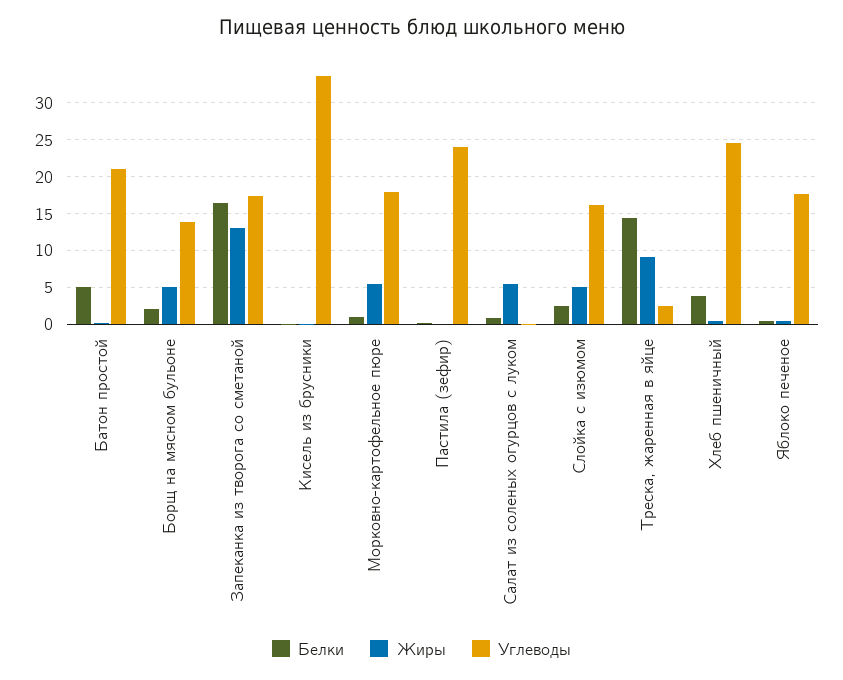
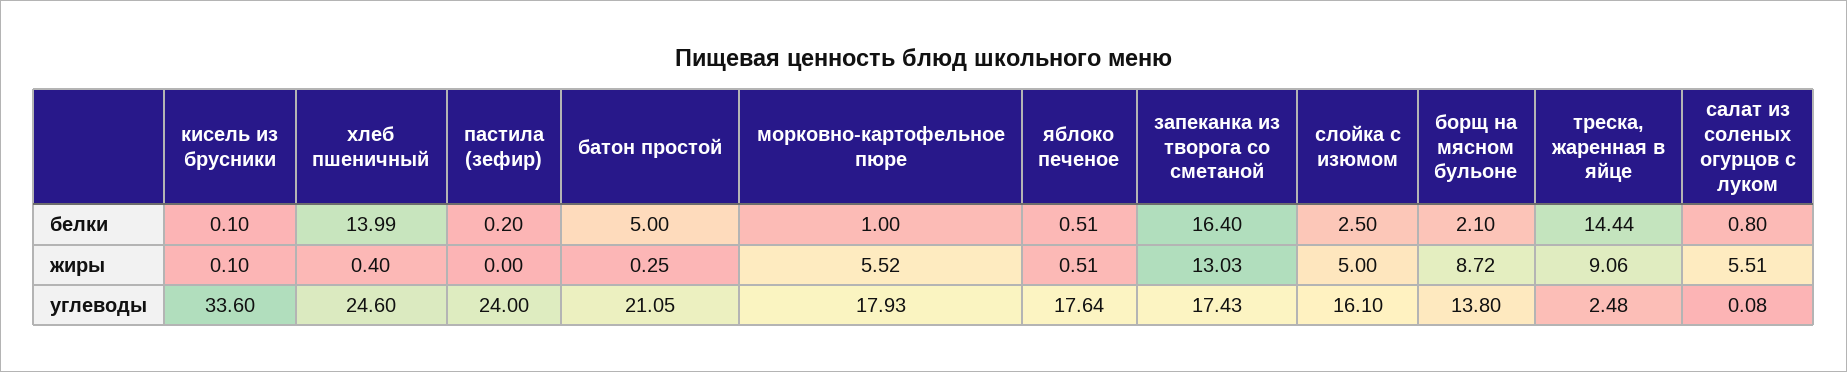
Жиры, Борщ на мясном бульоне: 5 -> 8.72
Белки, Хлеб пшеничный: 4 -> 13.99

